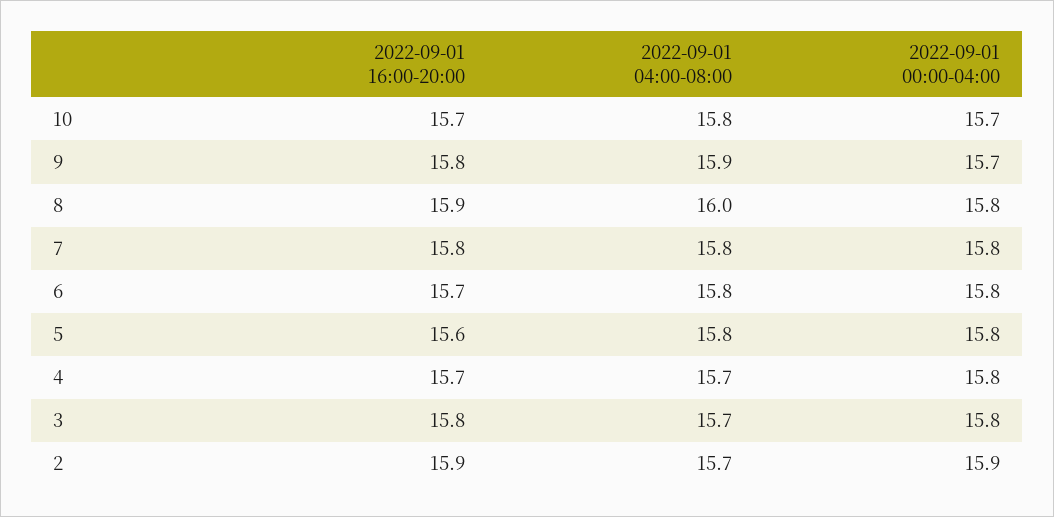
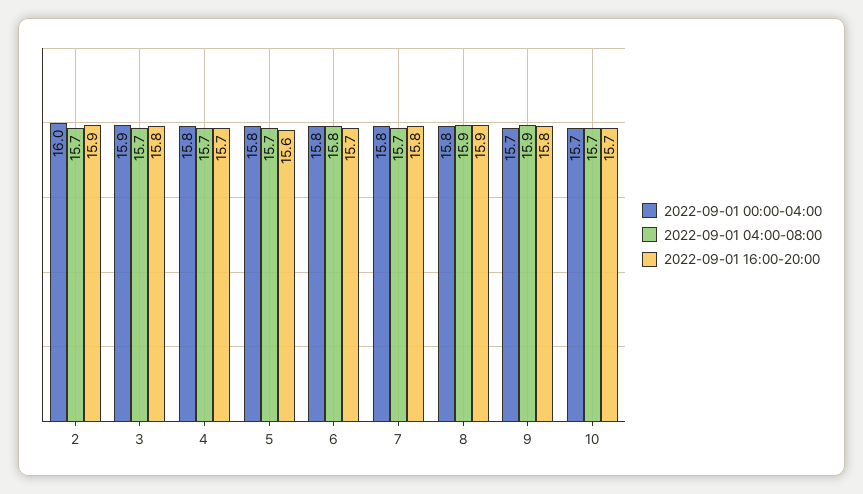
2022-09-01 04:00-08:00, 10: 15.8 -> 15.7
2022-09-01 04:00-08:00, 8: 16 -> 15.9
2022-09-01 04:00-08:00, 7: 15.8 -> 15.7
2022-09-01 04:00-08:00, 5: 15.8 -> 15.7
2022-09-01 00:00-04:00, 3: 15.8 -> 15.9
2022-09-01 00:00-04:00, 2: 15.9 -> 16

